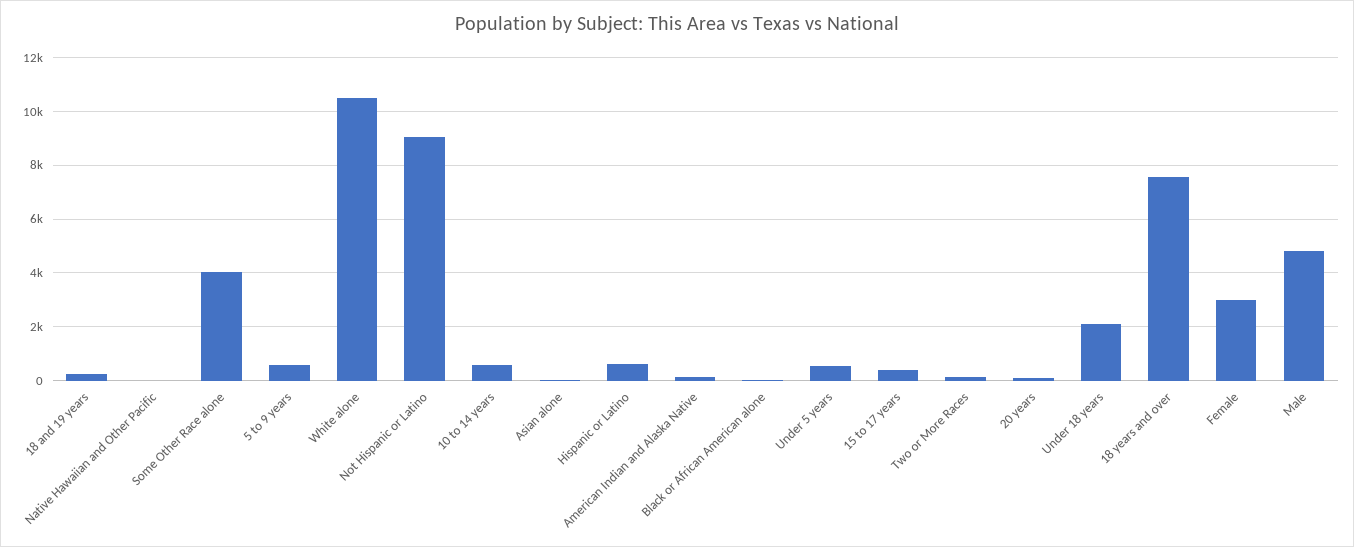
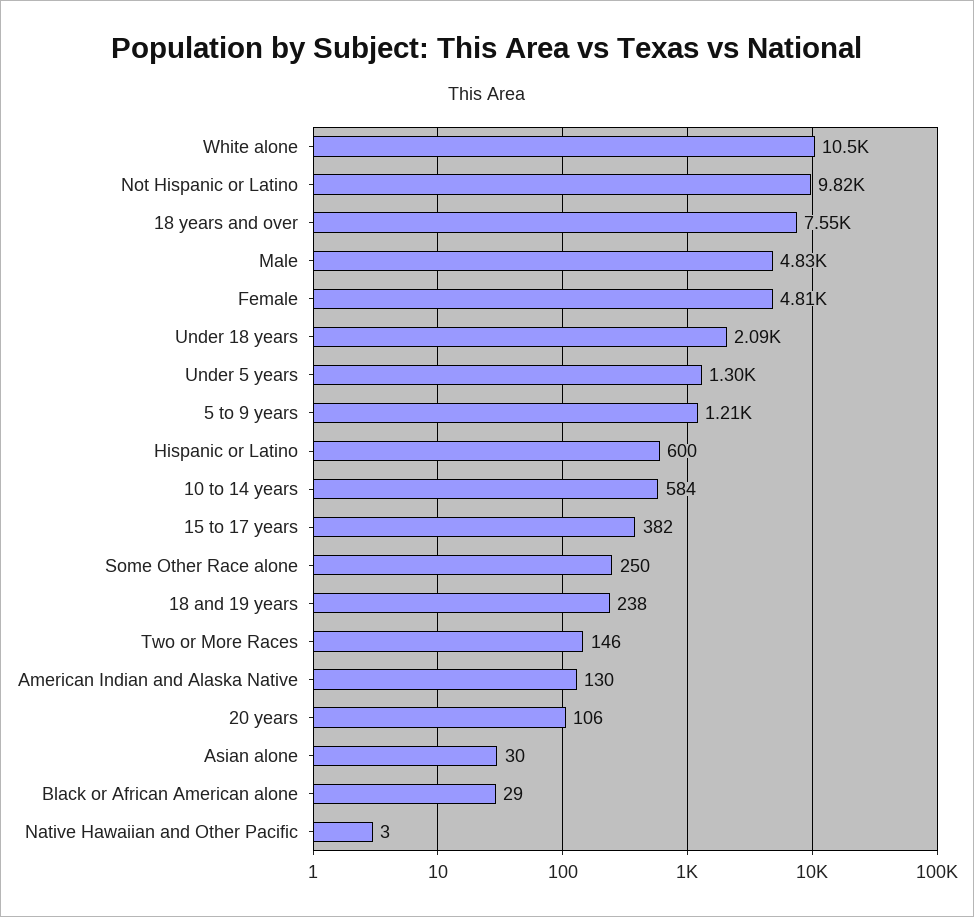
Some Other Race alone: 4000 -> 250
5 to 9 years: 500 -> 1210
Not Hispanic or Latino: 9000 -> 9820
Under 5 years: 500 -> 1300
Female: 3000 -> 4810

